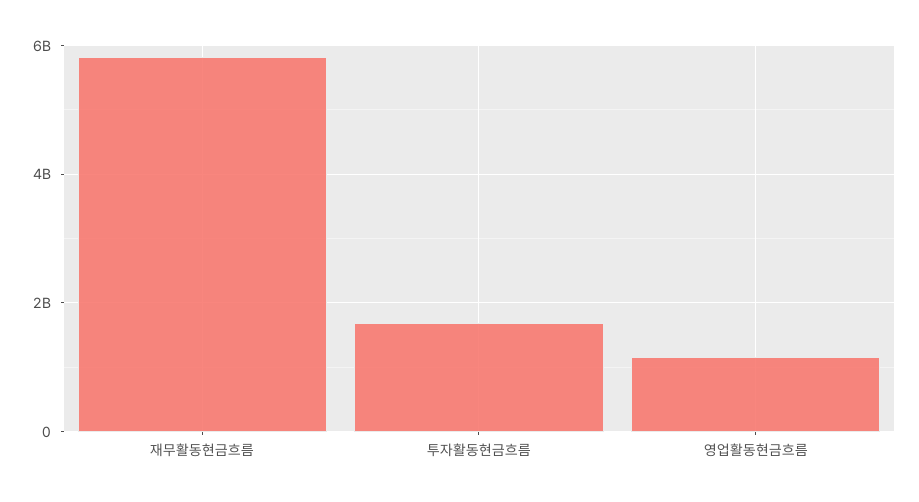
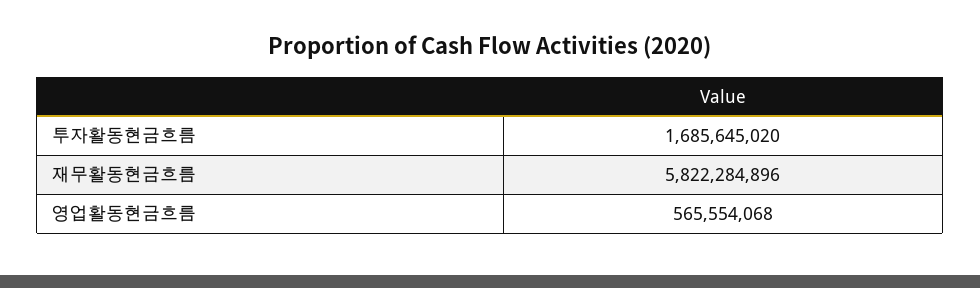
영업활동현금흐름: 1200000000 -> 565554068

